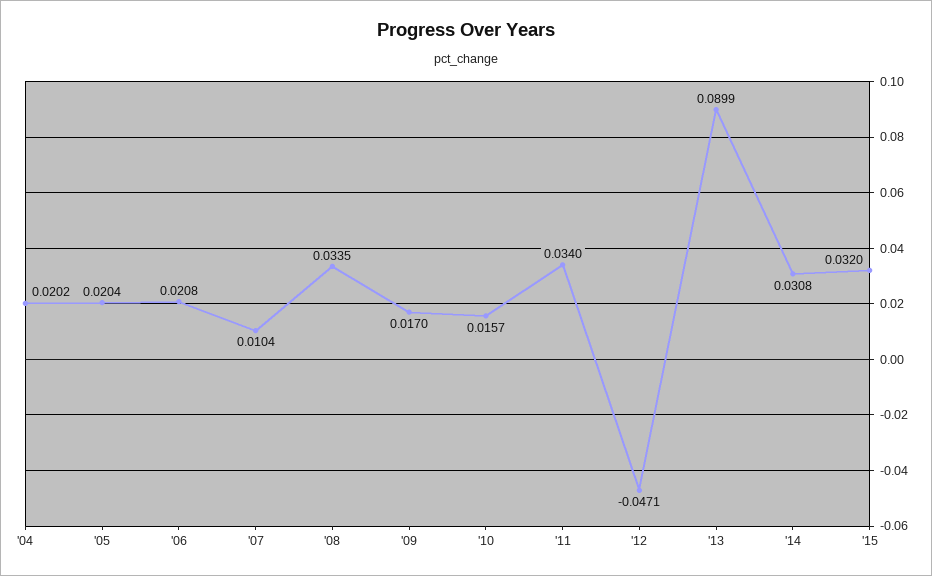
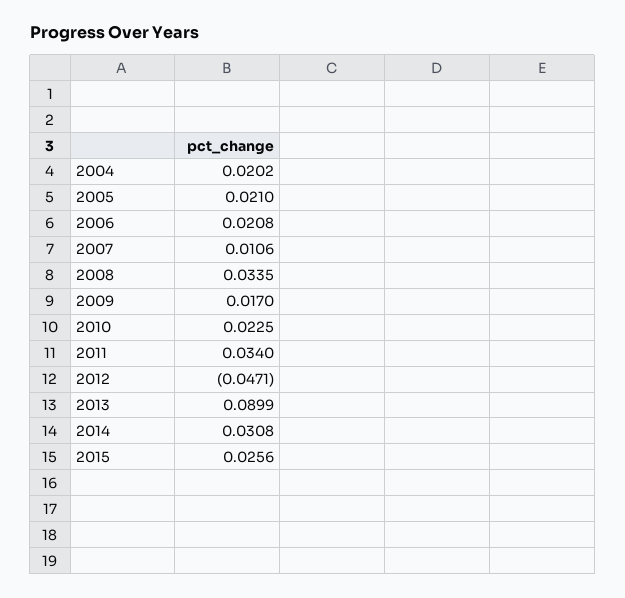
'05: 0.0204 -> 0.021
'07: 0.0104 -> 0.0106
'10: 0.0157 -> 0.0225
'15: 0.032 -> 0.0256

